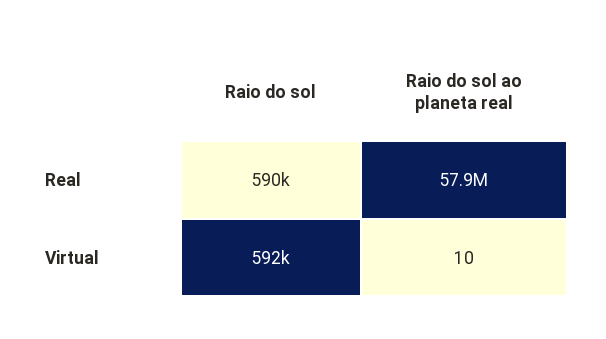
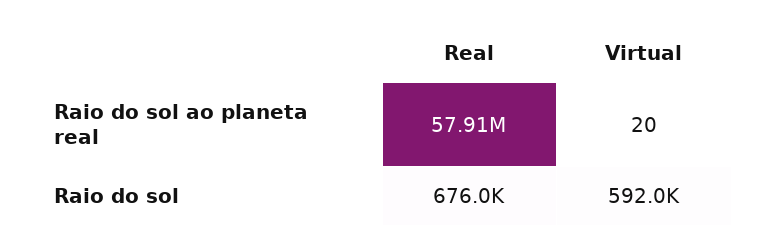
Raio do sol, Real: 590000 -> 676000
Raio do sol ao planeta real, Virtual: 10 -> 20

